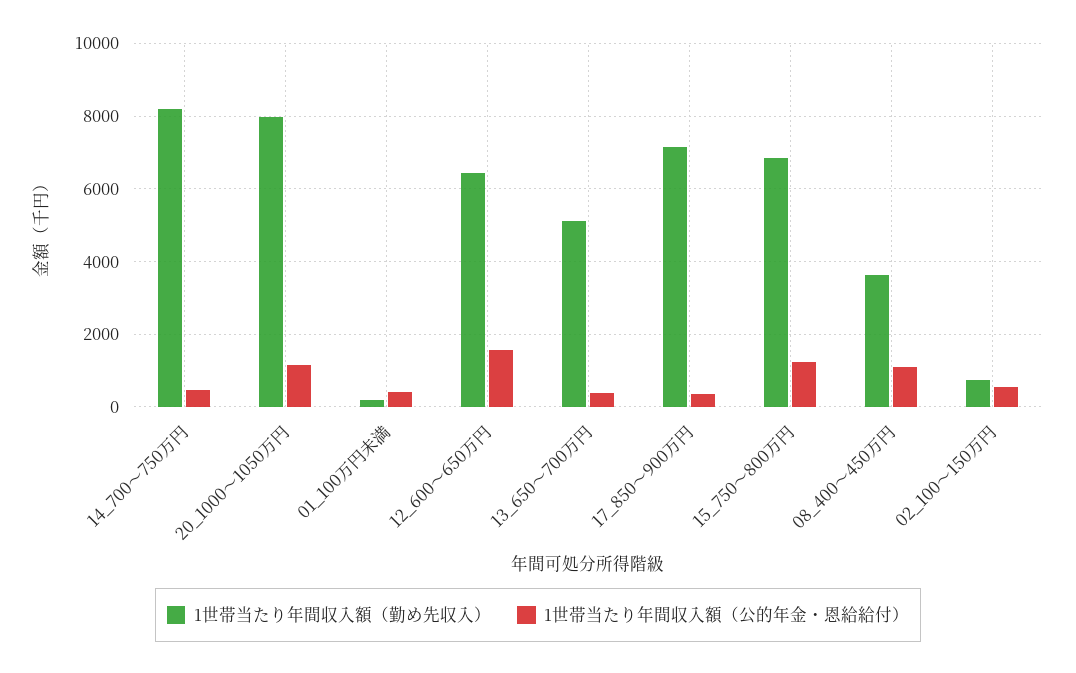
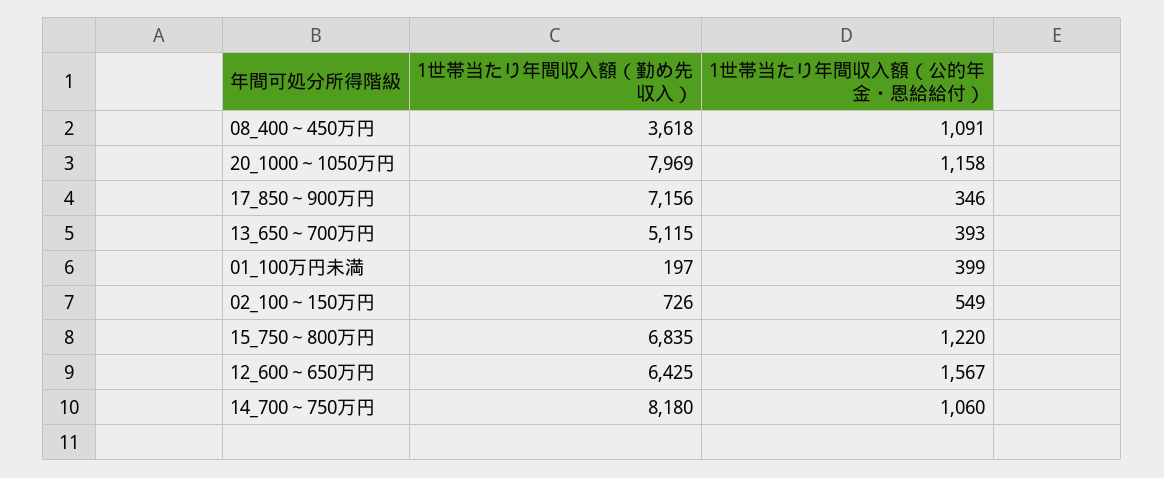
1世帯当たり年間収入額（公的年金・恩給給付）, 14_700～750万円: 400 -> 1060

